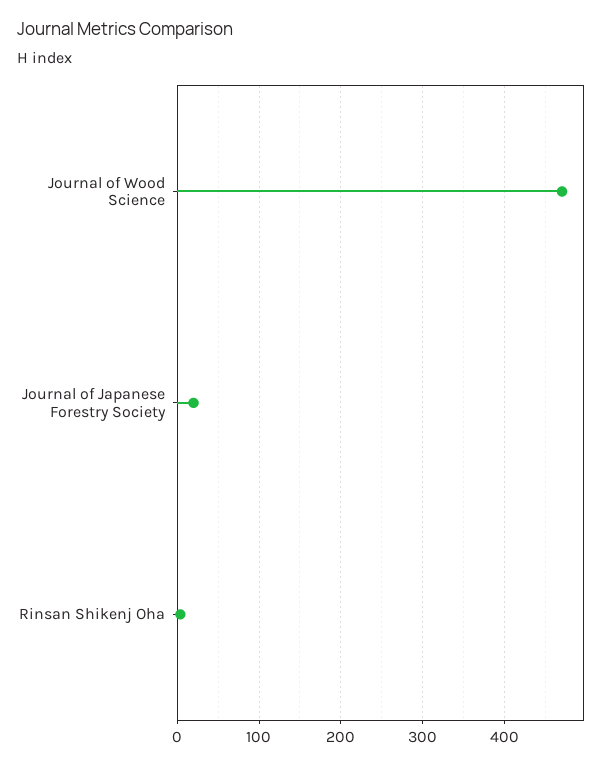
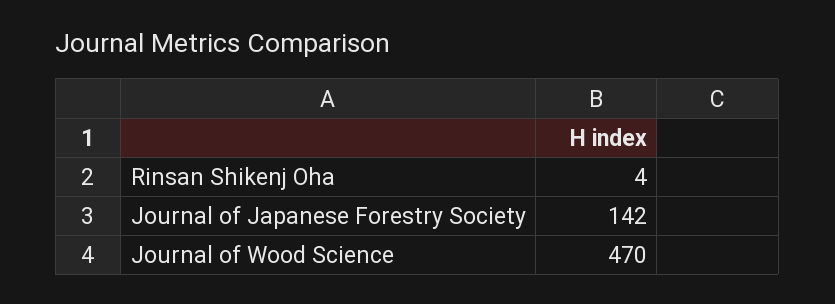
Journal of Japanese Forestry Society: 20 -> 142

